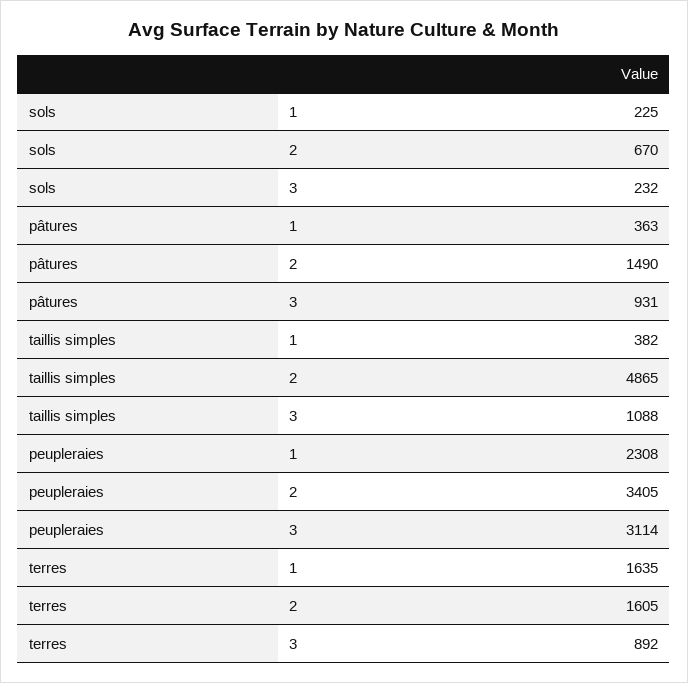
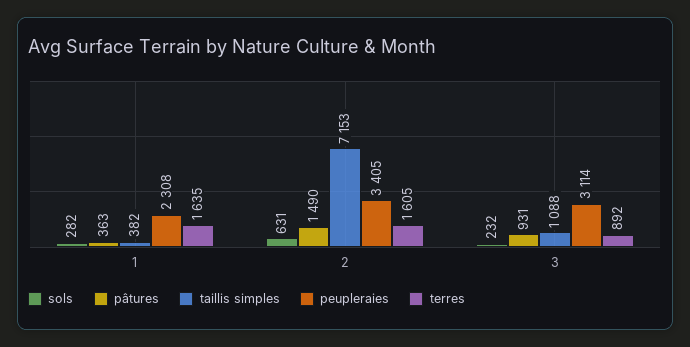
sols, 1: 225 -> 282
sols, 2: 670 -> 631
taillis simples, 2: 4865 -> 7153

